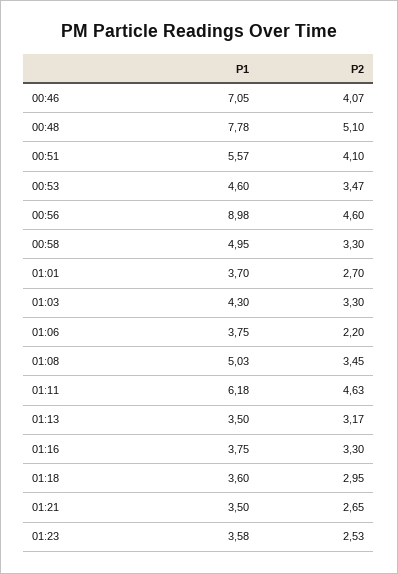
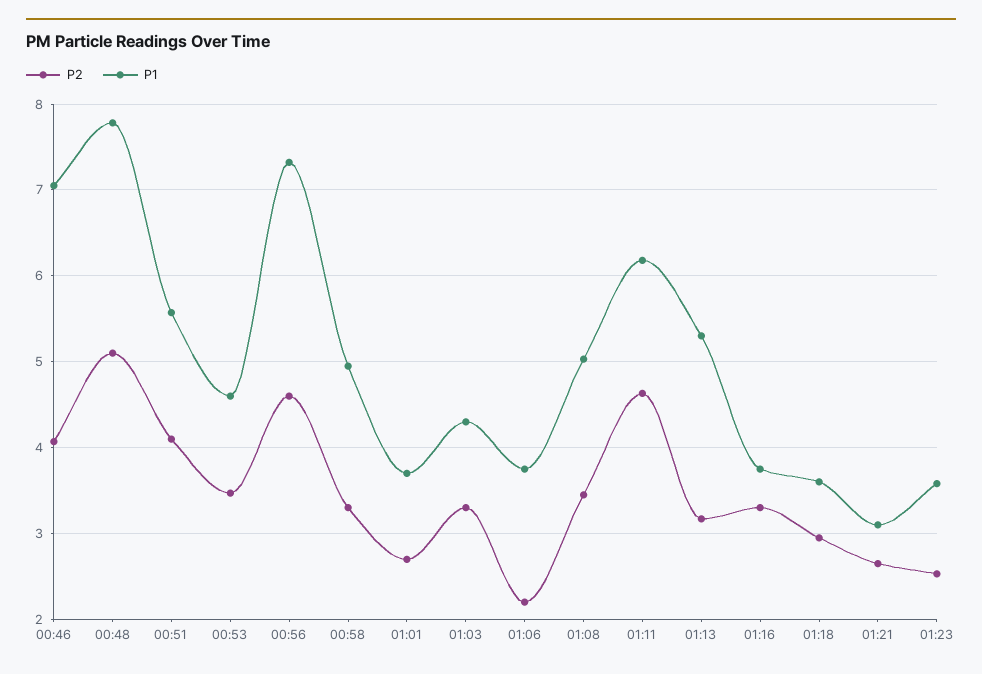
P1, 00:56: 8.98 -> 7.3
P1, 01:13: 3.5 -> 5.3
P1, 01:21: 3.5 -> 3.1

